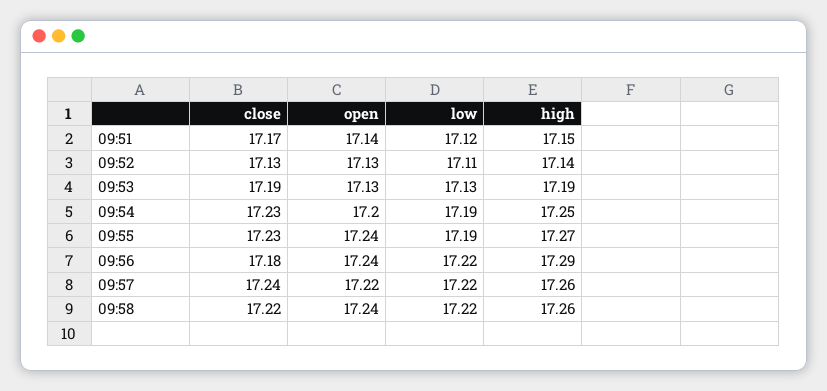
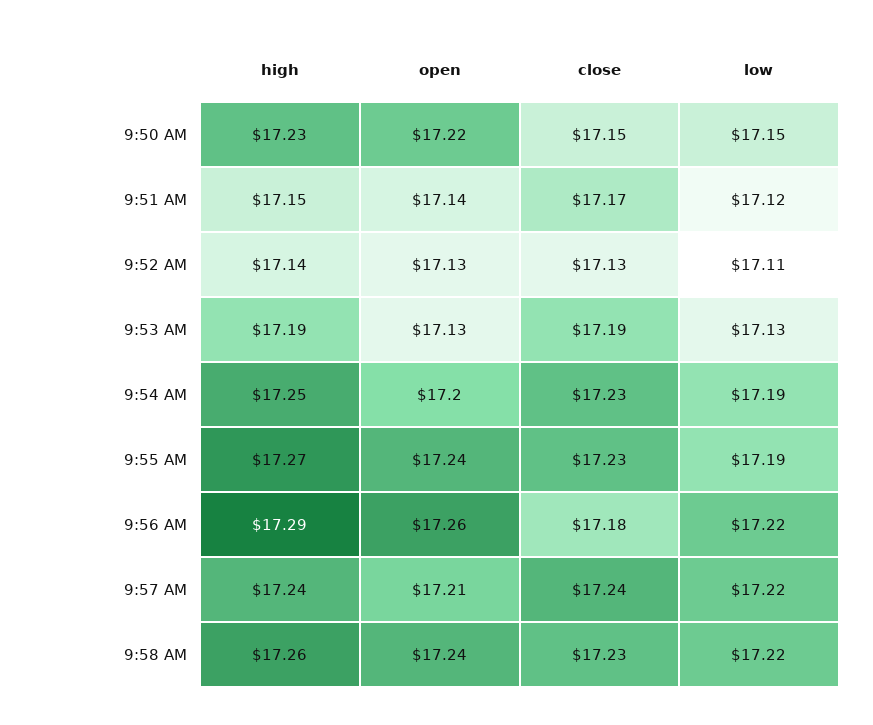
open, 09:56: 17.24 -> 17.26
open, 09:57: 17.22 -> 17.21
high, 09:57: 17.26 -> 17.24
close, 09:58: 17.22 -> 17.23
high, 9:50 AM: none -> 17.23
open, 9:50 AM: none -> 17.22
close, 9:50 AM: none -> 17.15
low, 9:50 AM: none -> 17.15

